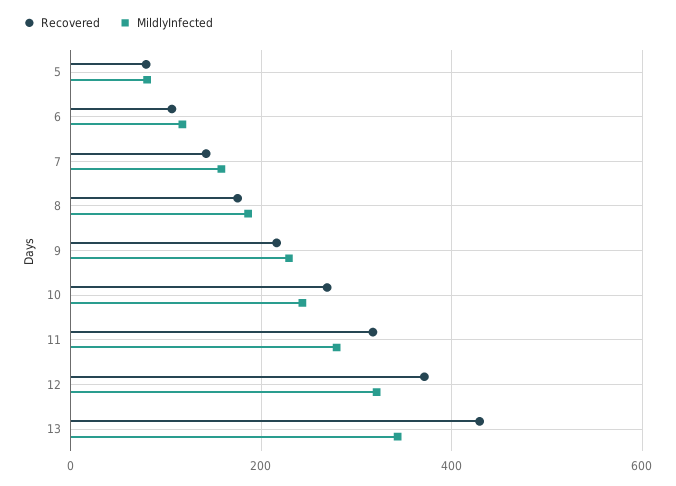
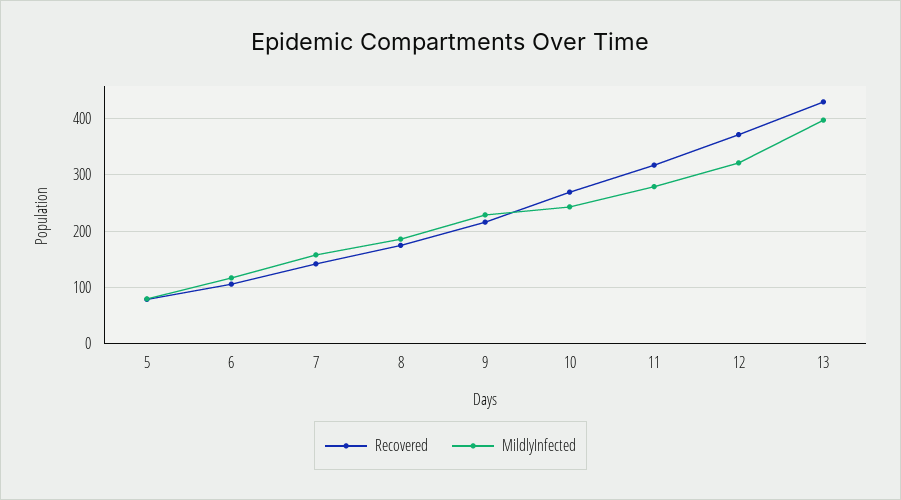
MildlyInfected, 13: 340 -> 400

